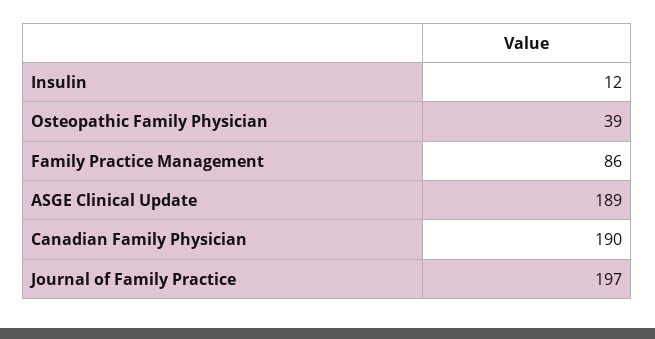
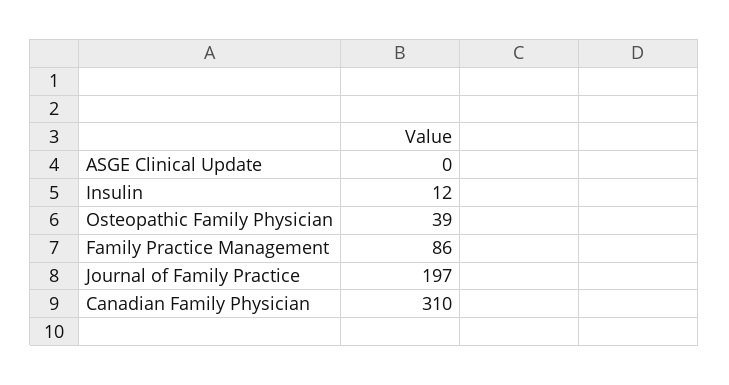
ASGE Clinical Update: 189 -> 0
Canadian Family Physician: 190 -> 310

